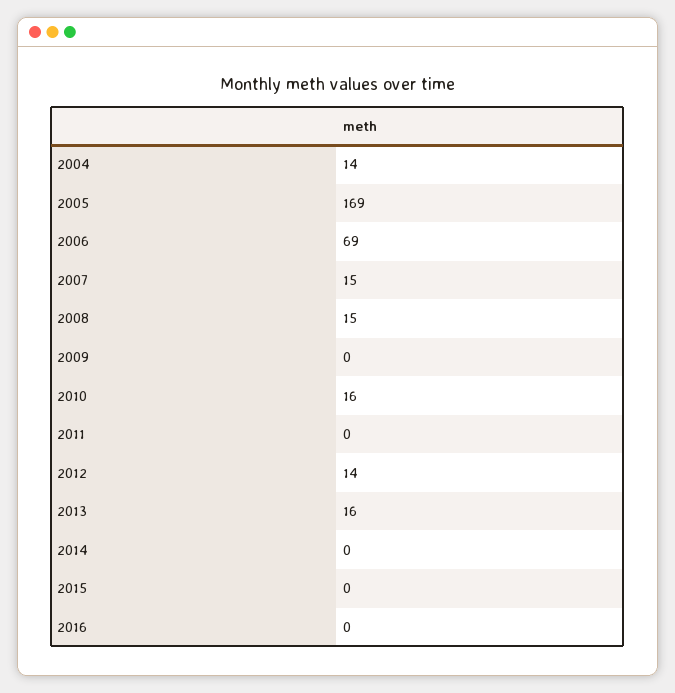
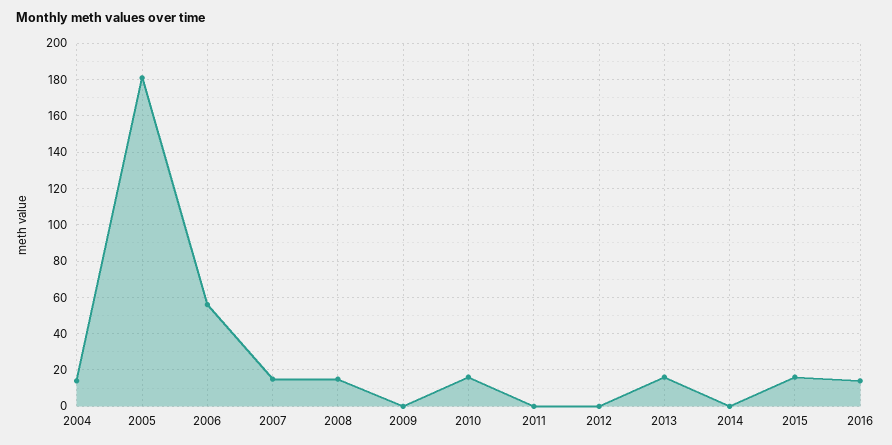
2005: 169 -> 180
2006: 69 -> 55
2012: 14 -> 0
2015: 0 -> 15
2016: 0 -> 15

